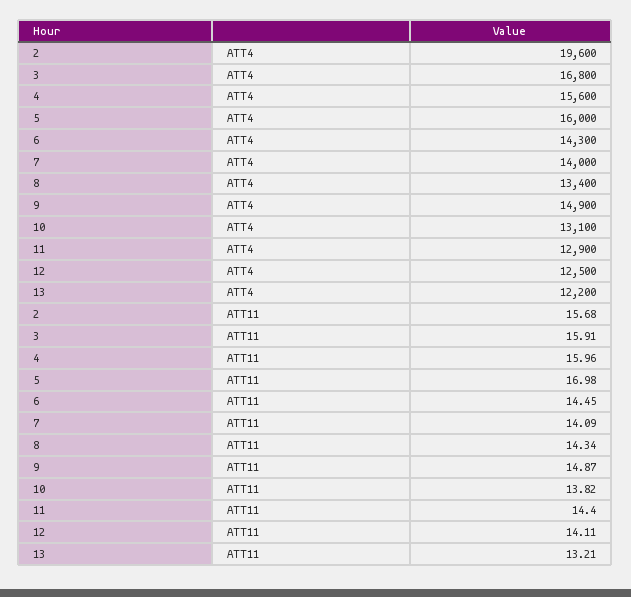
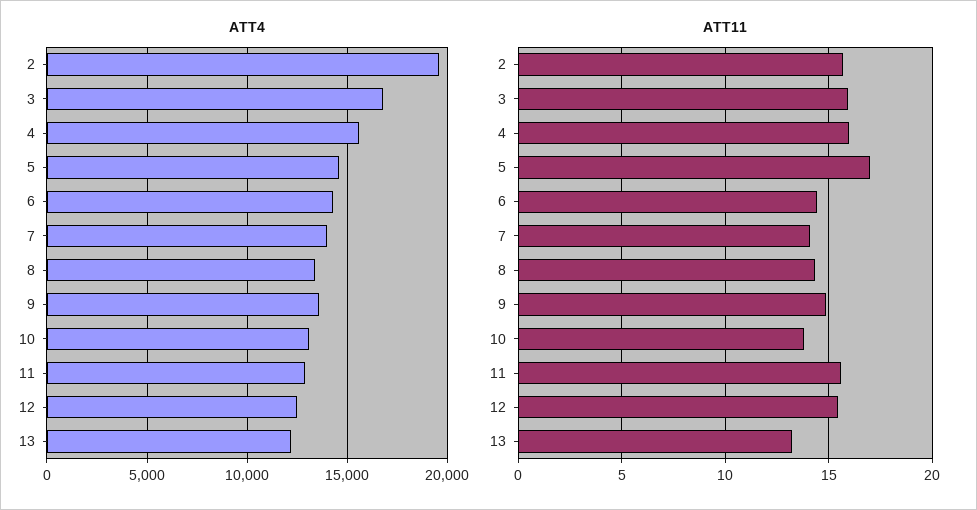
ATT4, 5: 16000 -> 14500
ATT4, 9: 14900 -> 13500
ATT11, 11: 14.4 -> 15.5
ATT11, 12: 14.11 -> 15.5

